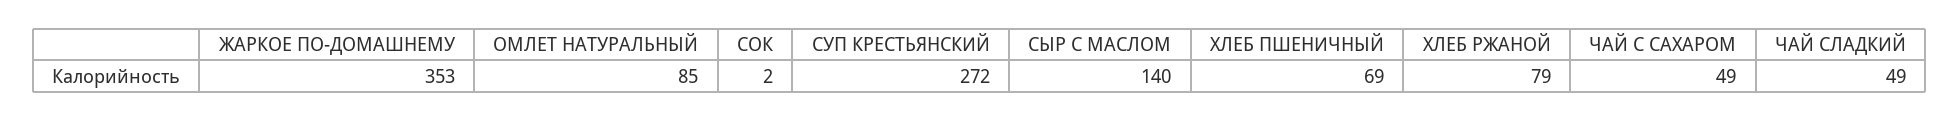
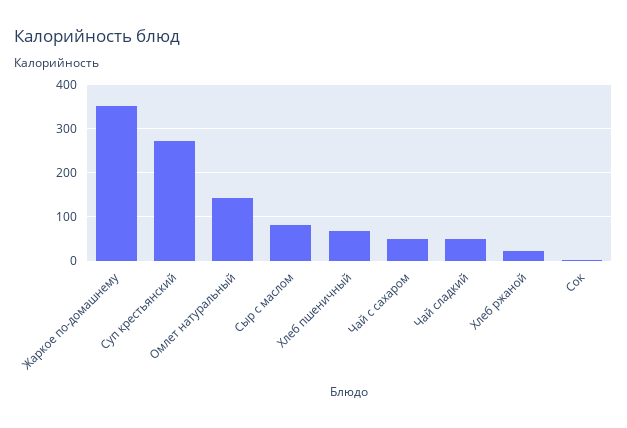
ОМЛЕТ НАТУРАЛЬНЫЙ: 85 -> 140
СЫР С МАСЛОМ: 140 -> 80
ХЛЕБ РЖАНОЙ: 79 -> 20

